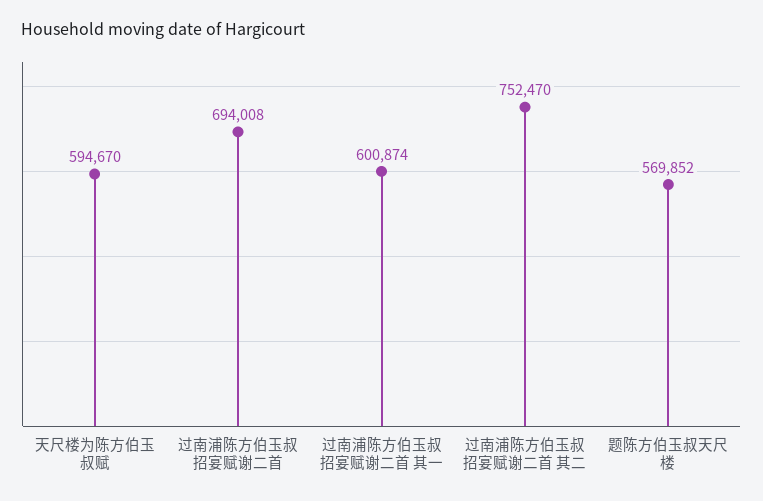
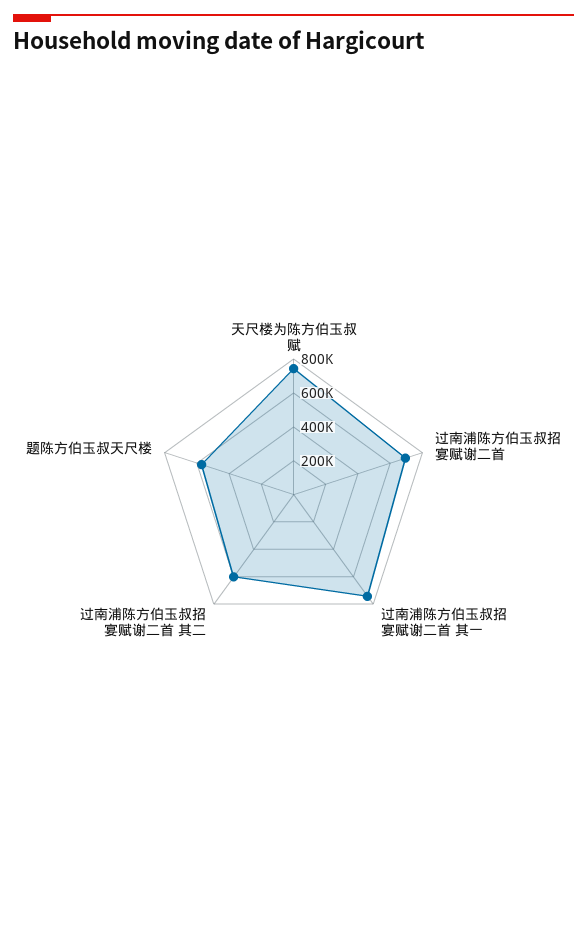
天尺楼为陈方伯玉叔赋: 594670 -> 750000
过南浦陈方伯玉叔招宴赋谢二首 其一: 600874 -> 750000
过南浦陈方伯玉叔招宴赋谢二首 其二: 752470 -> 600000

